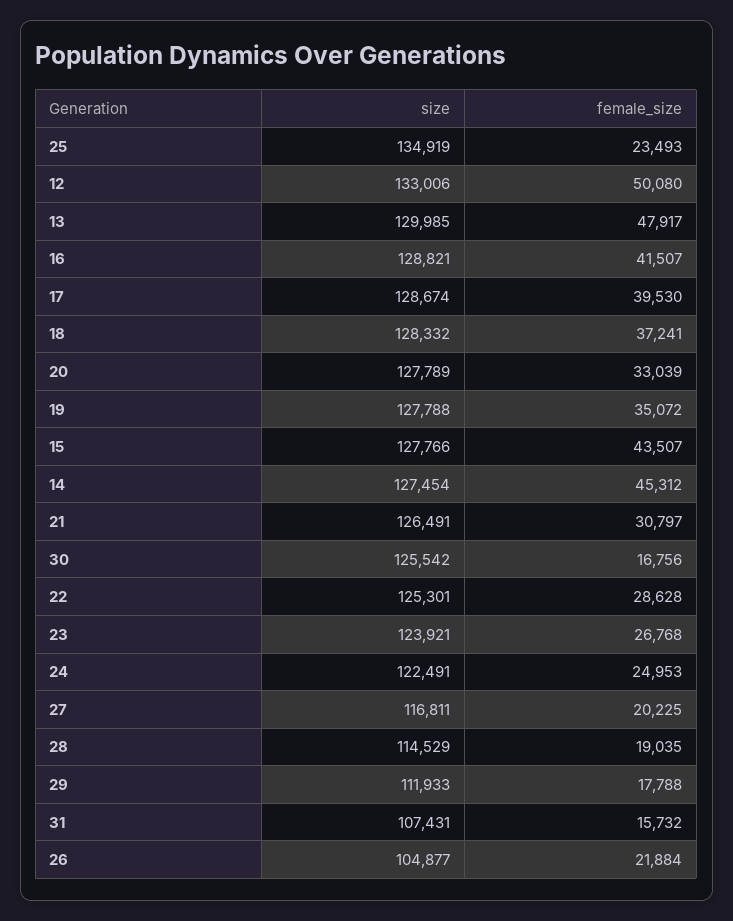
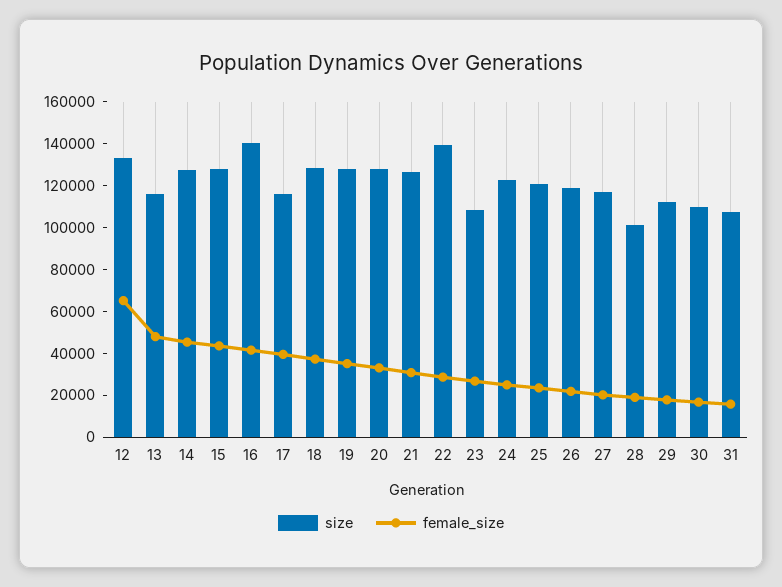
size, 25: 134919 -> 120000
female_size, 12: 50080 -> 65000
size, 13: 129985 -> 115000
size, 16: 128821 -> 140000
size, 17: 128674 -> 115000
size, 30: 125542 -> 110000
size, 22: 125301 -> 140000
size, 23: 123921 -> 110000
size, 28: 114529 -> 100000
size, 26: 104877 -> 120000

